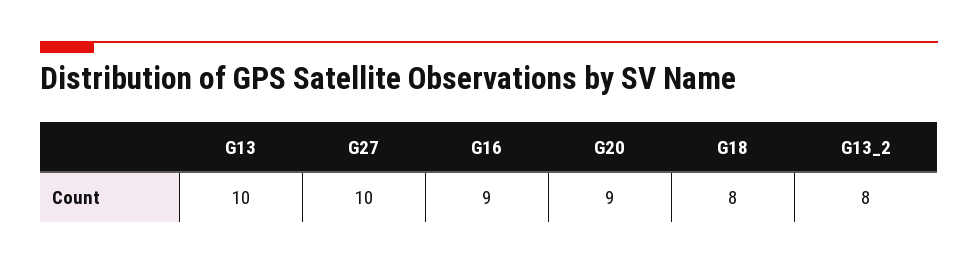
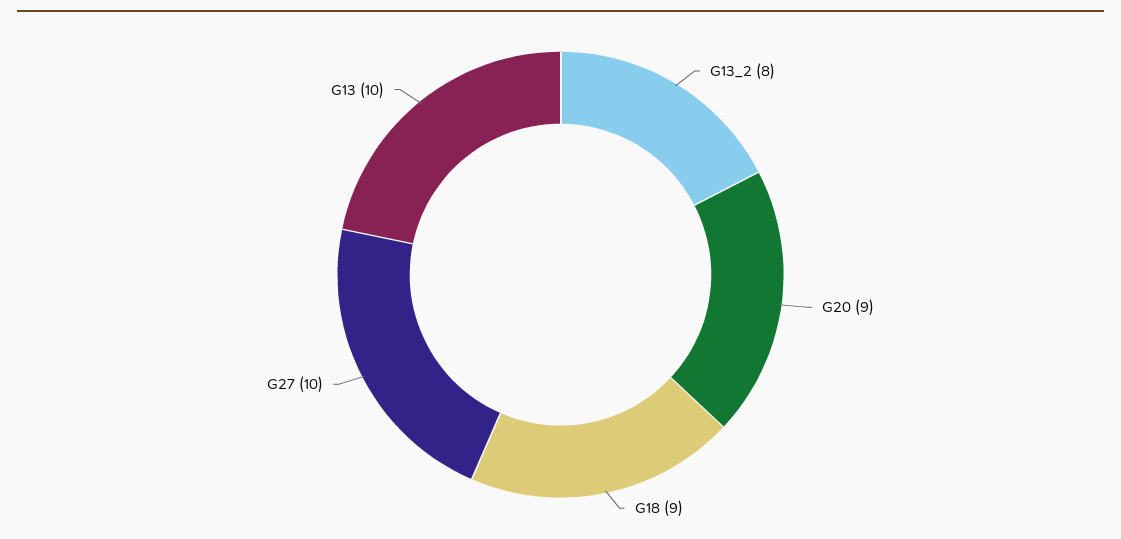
G16: 9 -> none
G18: 8 -> 9

